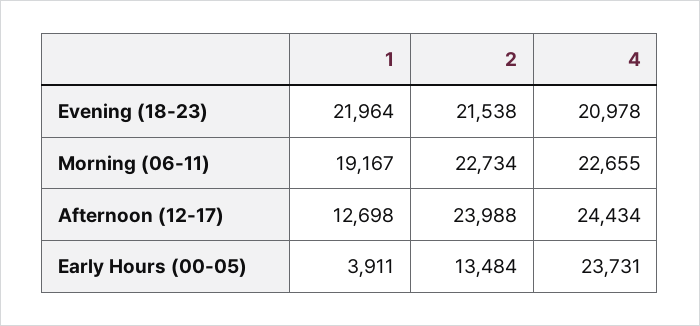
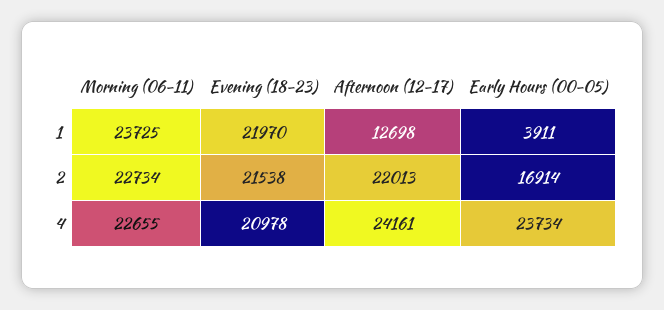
1, Evening (18-23): 21964 -> 21970
1, Morning (06-11): 19167 -> 23725
2, Afternoon (12-17): 23988 -> 22013
4, Afternoon (12-17): 24434 -> 24161
2, Early Hours (00-05): 13484 -> 16914
4, Early Hours (00-05): 23731 -> 23734

